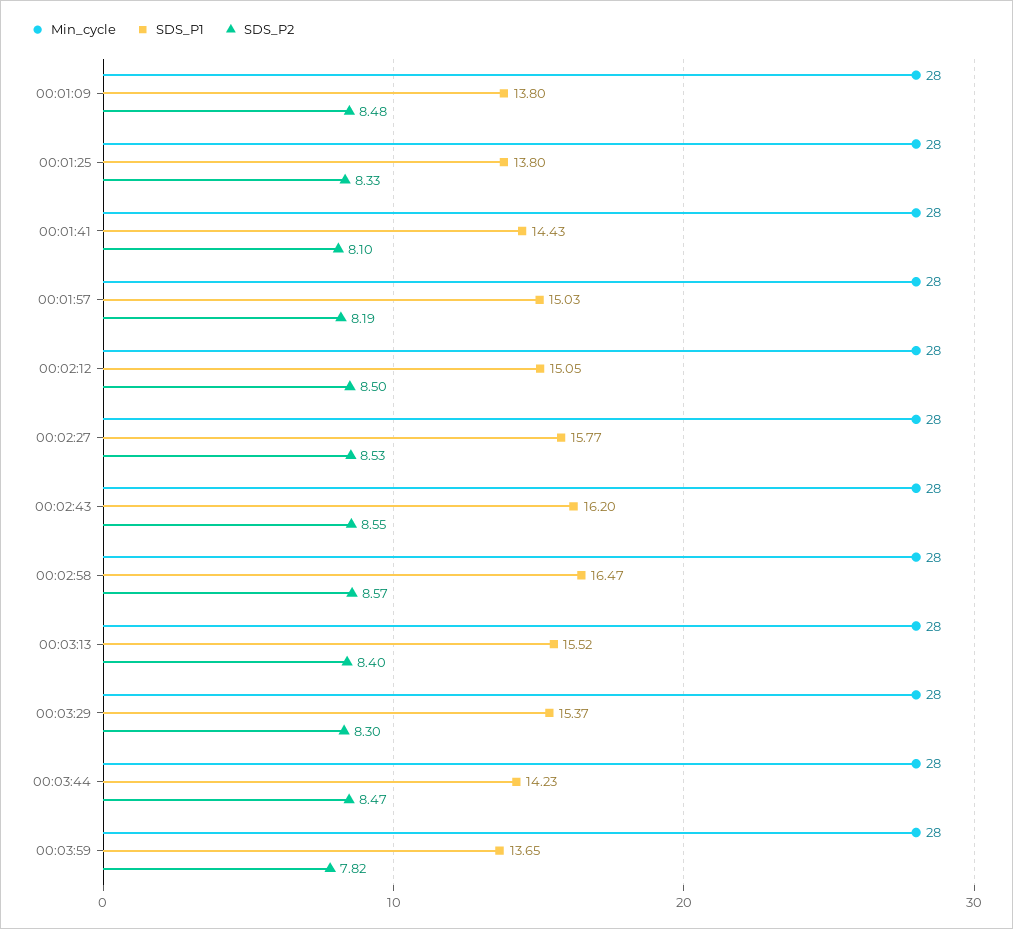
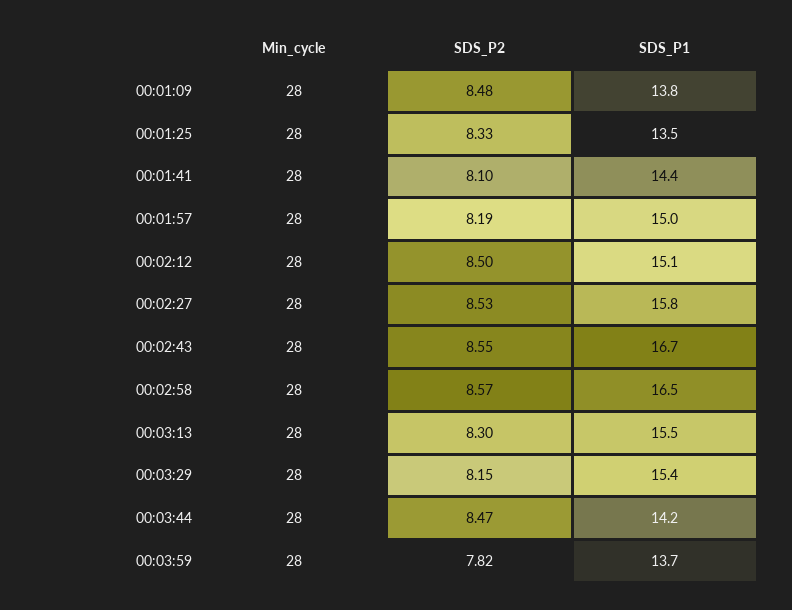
SDS_P1, 00:01:25: 13.8 -> 13.5
SDS_P1, 00:02:43: 16.2 -> 16.7
SDS_P2, 00:03:13: 8.4 -> 8.3
SDS_P2, 00:03:29: 8.3 -> 8.15

